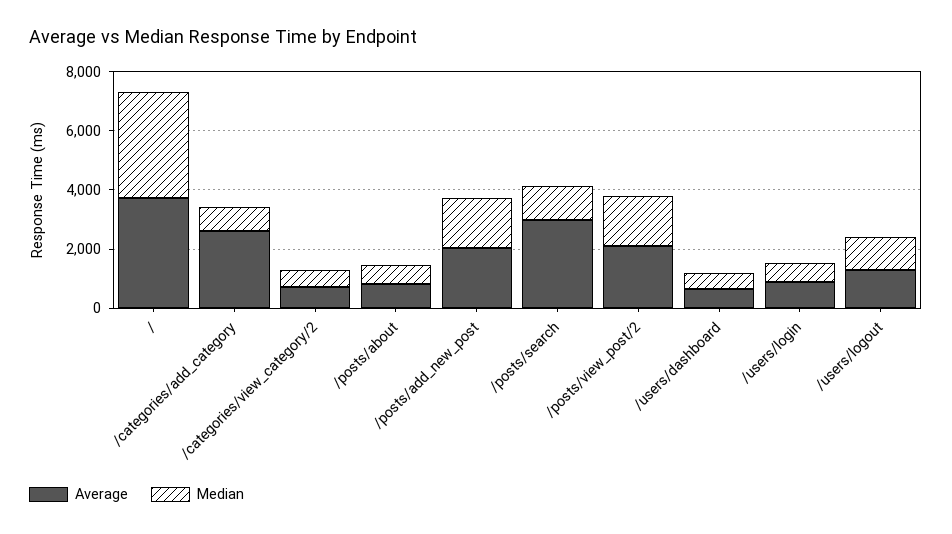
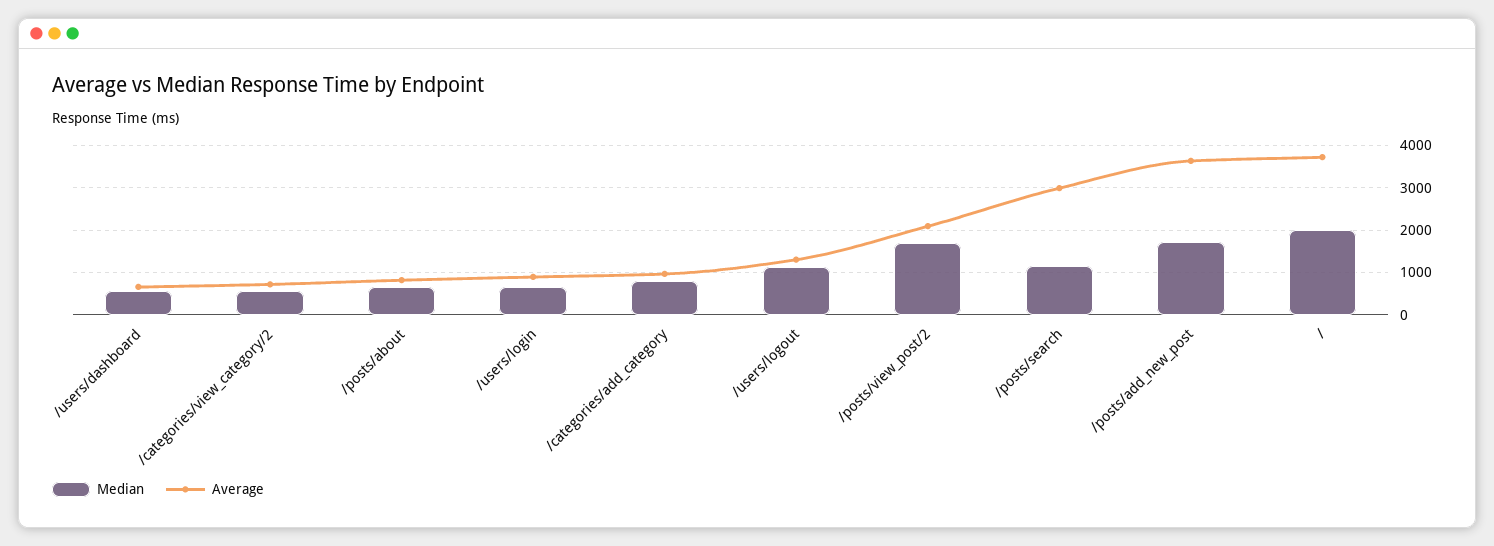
Median, /: 3500 -> 2000
Average, /categories/add_category: 2500 -> 1000
Average, /posts/add_new_post: 2000 -> 3600

